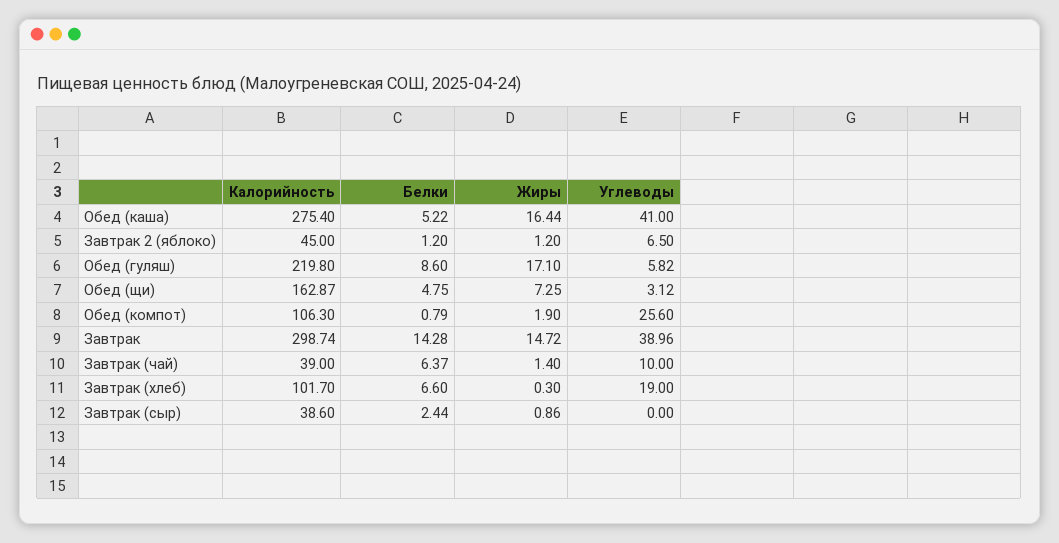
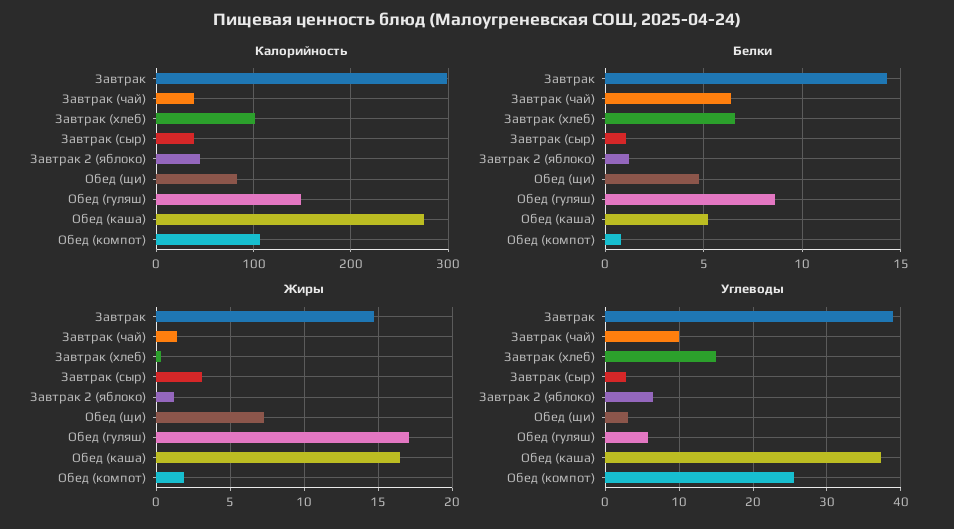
Углеводы, Обед (каша): 41 -> 37
Калорийность, Обед (гуляш): 219.8 -> 150
Калорийность, Обед (щи): 162.87 -> 80
Углеводы, Завтрак (хлеб): 19 -> 15
Белки, Завтрак (сыр): 2.44 -> 1
Жиры, Завтрак (сыр): 0.86 -> 3
Углеводы, Завтрак (сыр): 0 -> 3

